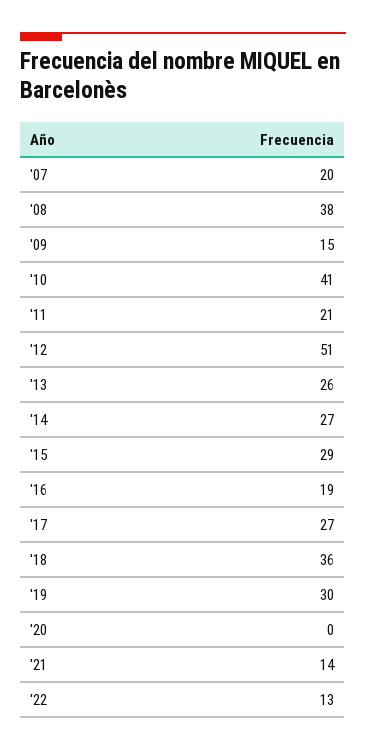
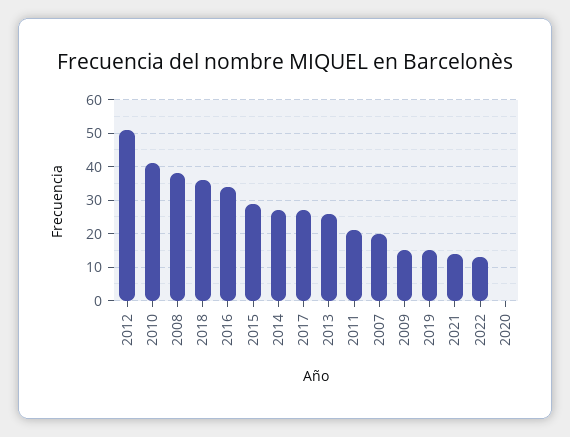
'16: 19 -> 35
'19: 30 -> 15

